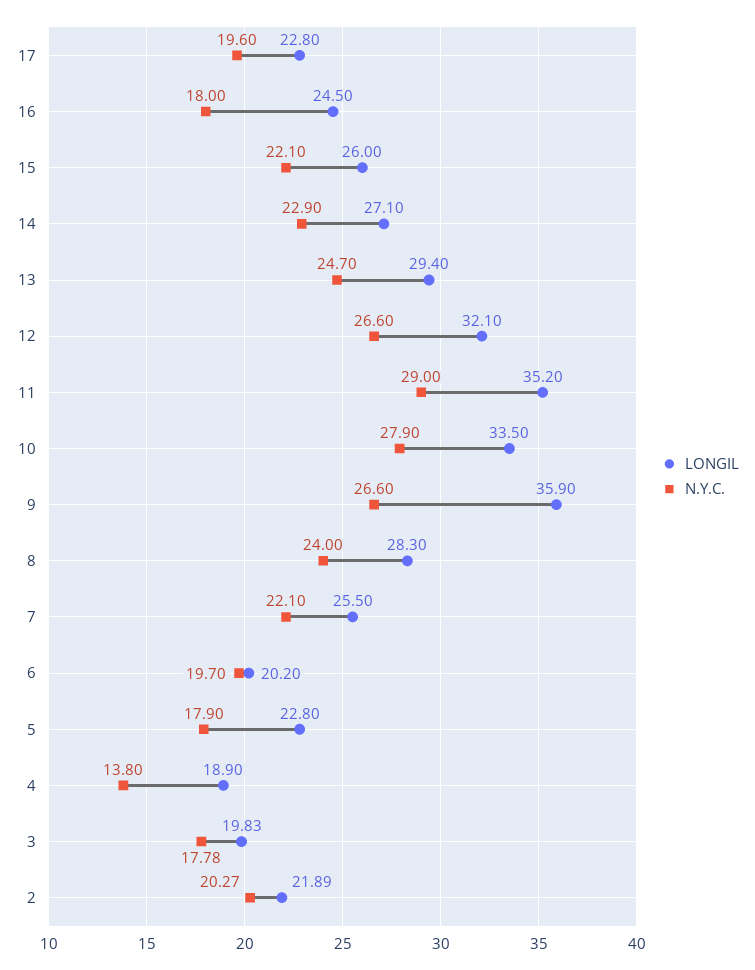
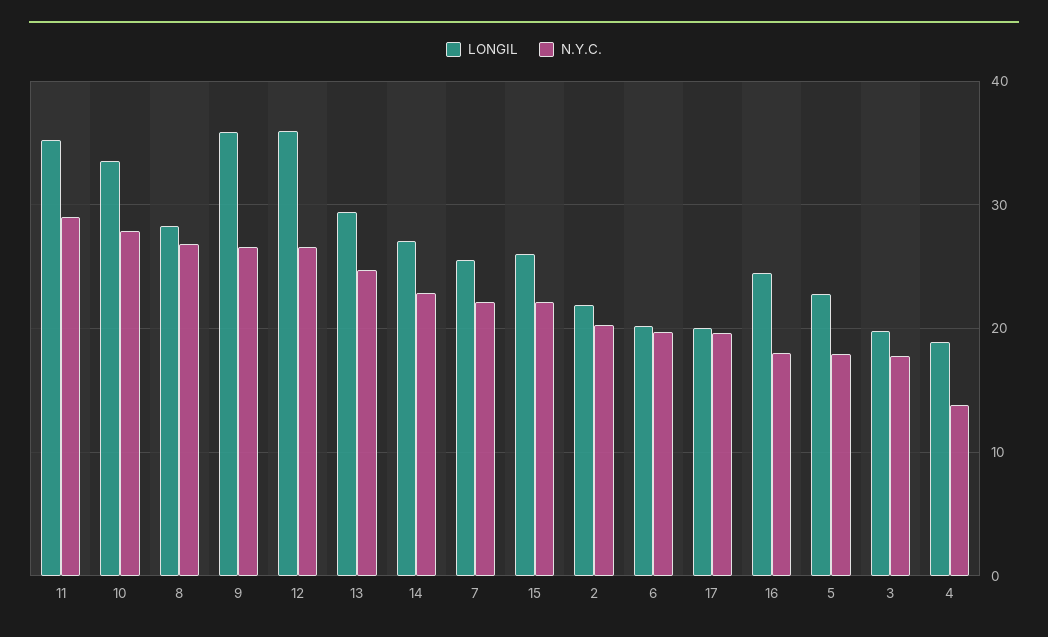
LONGIL, 17: 22.8 -> 20
LONGIL, 12: 32.1 -> 36
N.Y.C., 8: 24 -> 27

